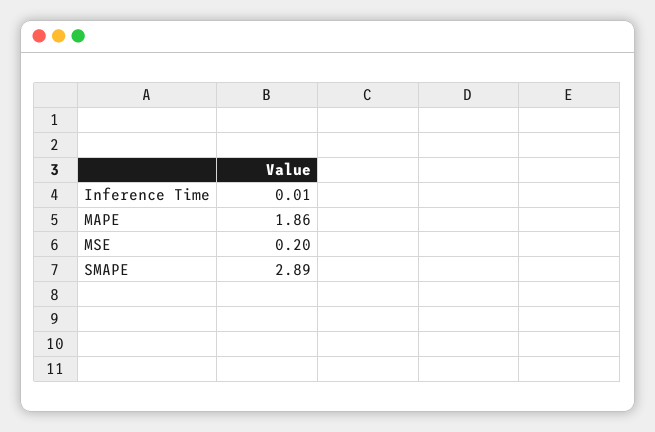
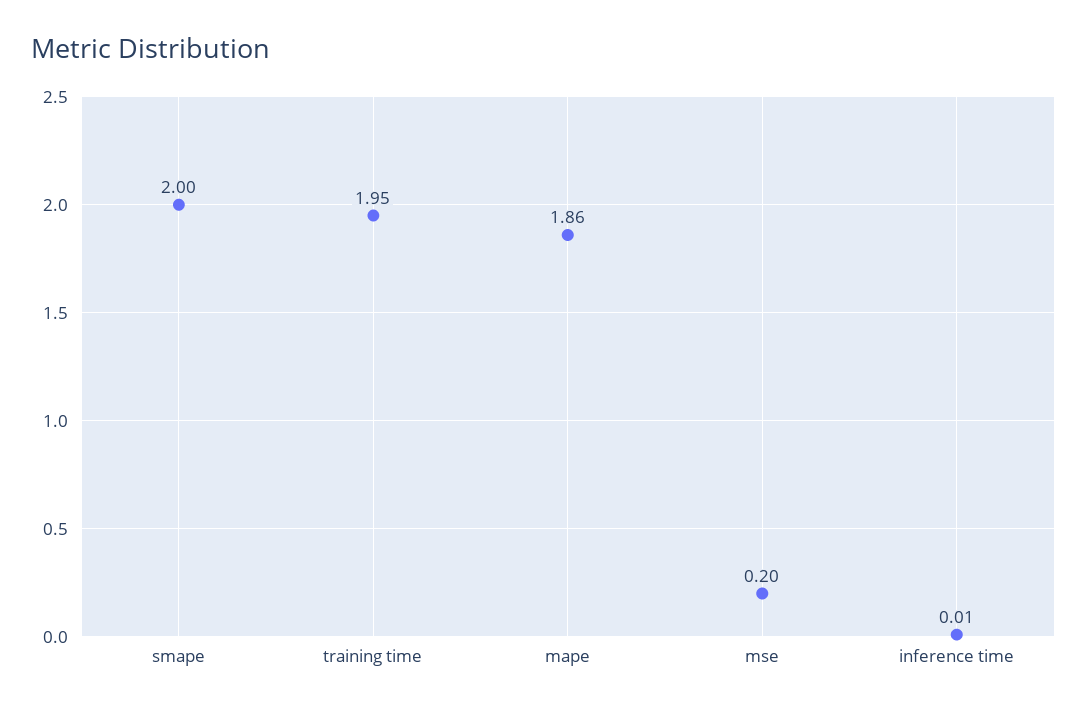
SMAPE: 2.89 -> 2
training time: none -> 1.95

